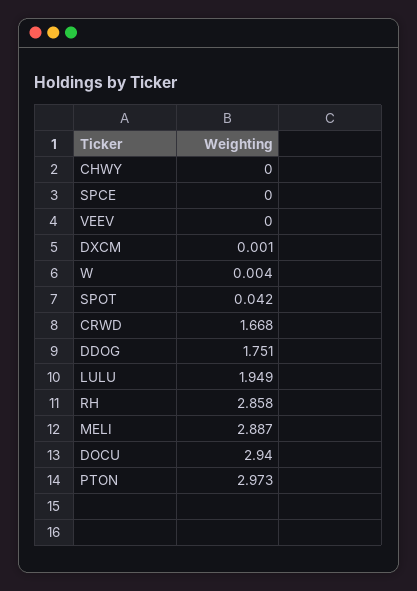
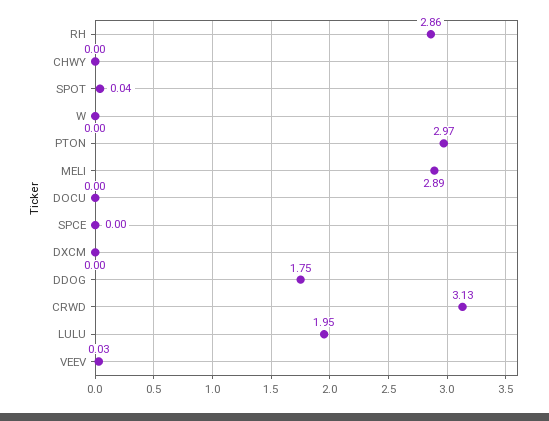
VEEV: 0 -> 0.03
CRWD: 1.668 -> 3.13
DOCU: 2.94 -> 0

